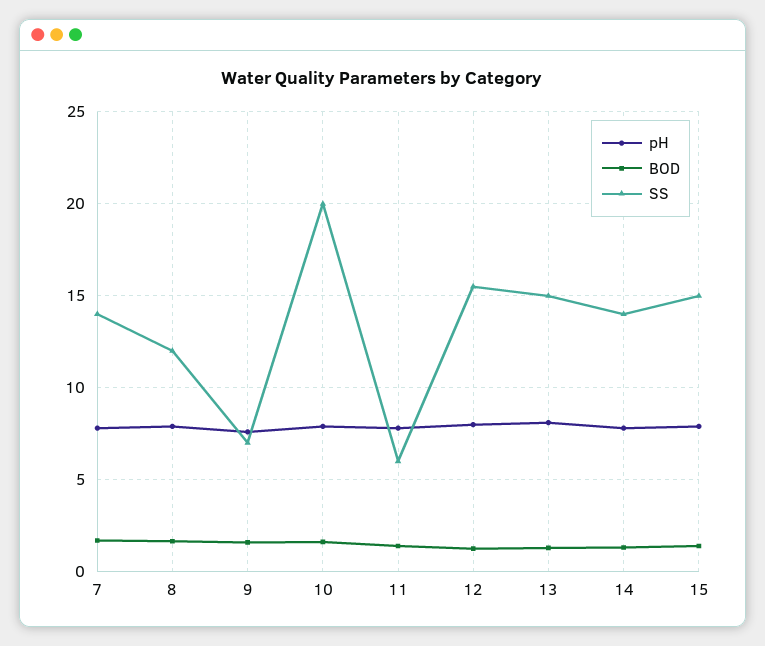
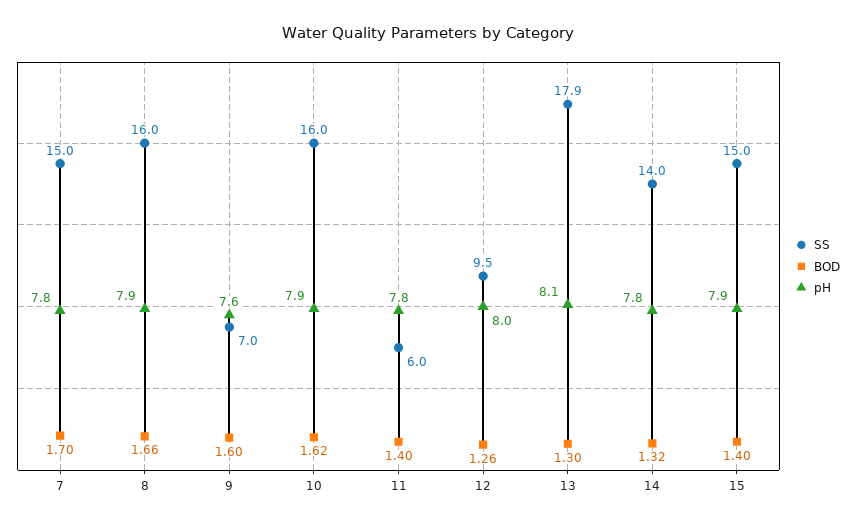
SS, 7: 14 -> 15
SS, 8: 12 -> 16
SS, 10: 20 -> 16
SS, 12: 15.5 -> 9.5
SS, 13: 15 -> 17.9

